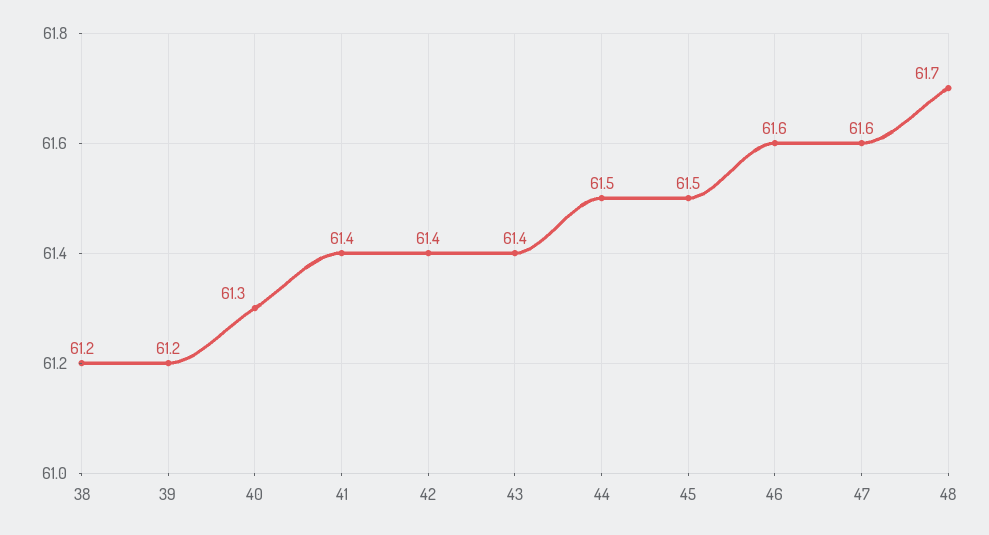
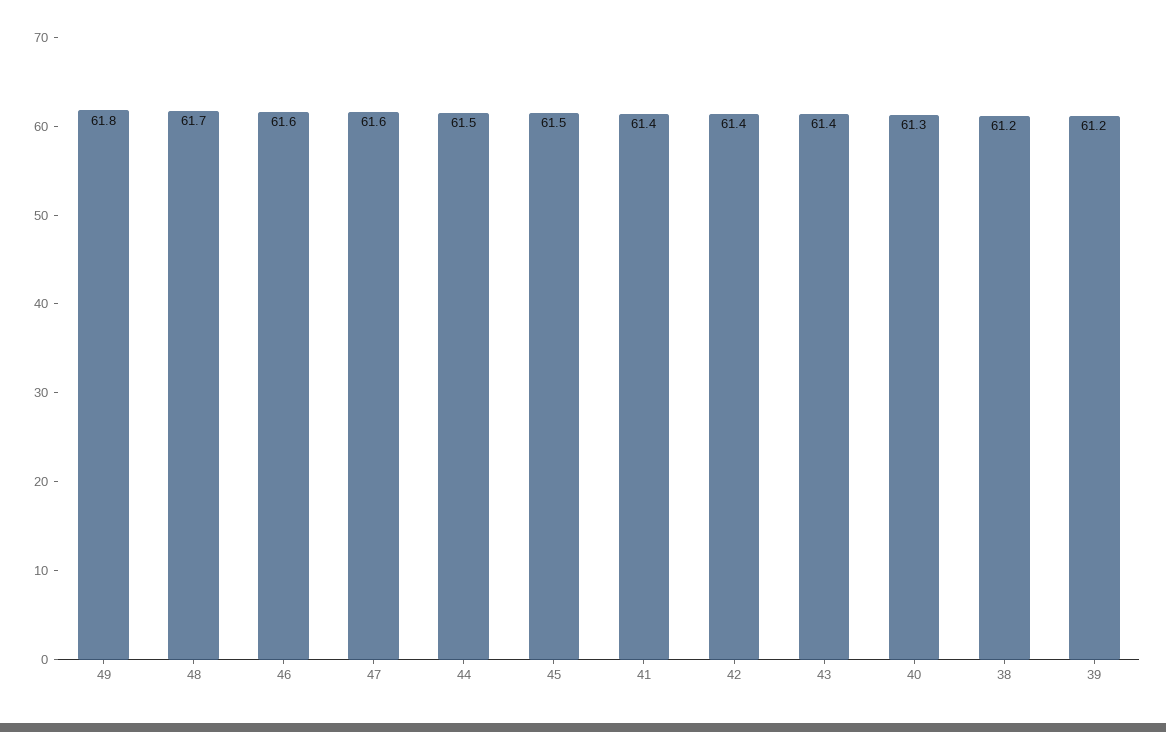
49: none -> 61.8

